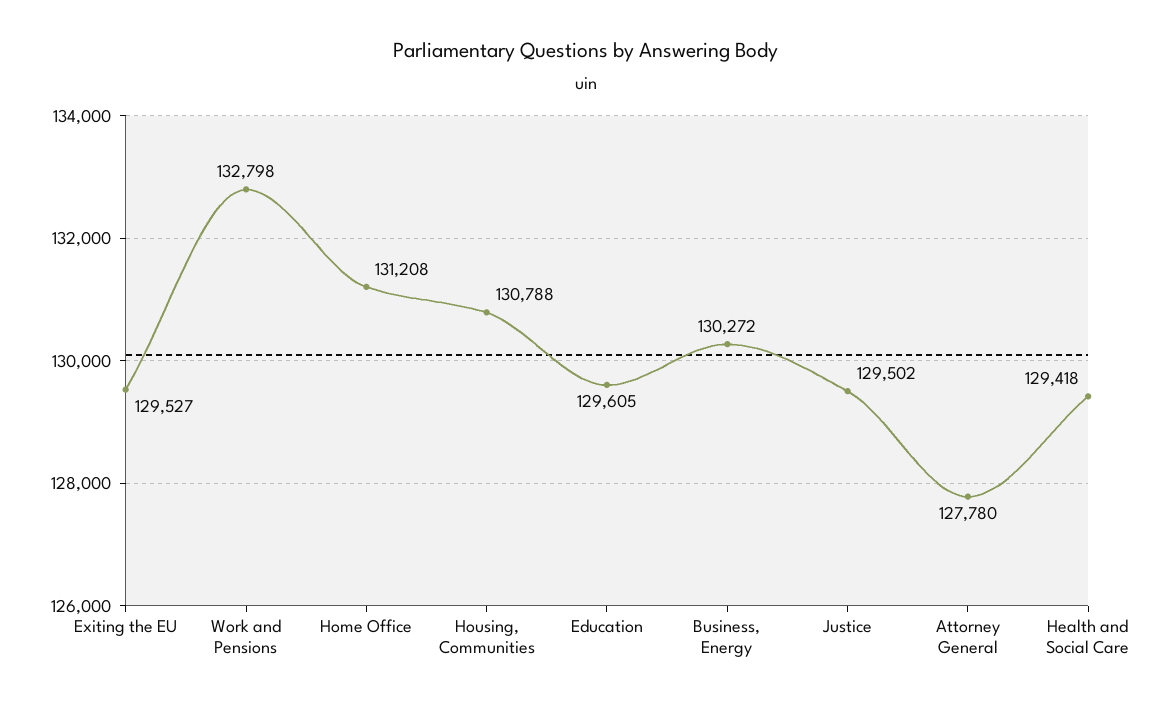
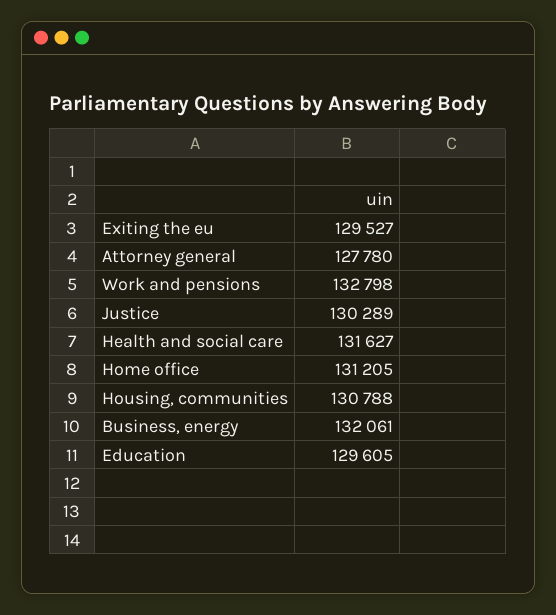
Home Office: 131208 -> 131205
Business, Energy: 130272 -> 132061
Justice: 129502 -> 130289
Health and Social Care: 129418 -> 131627

